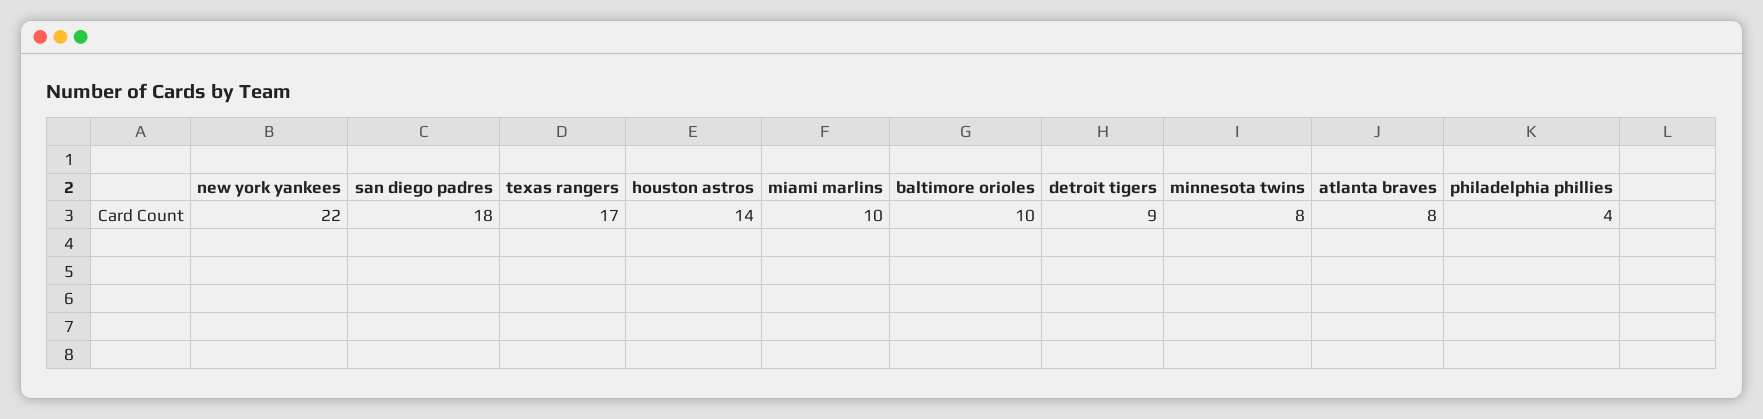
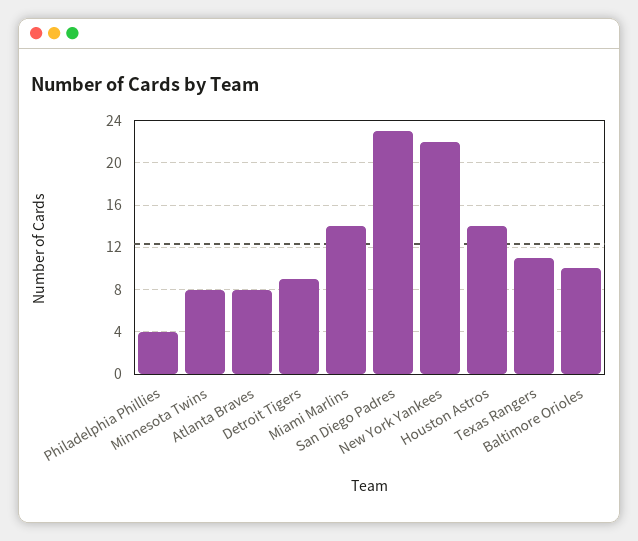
san diego padres: 18 -> 23
texas rangers: 17 -> 11
miami marlins: 10 -> 14

